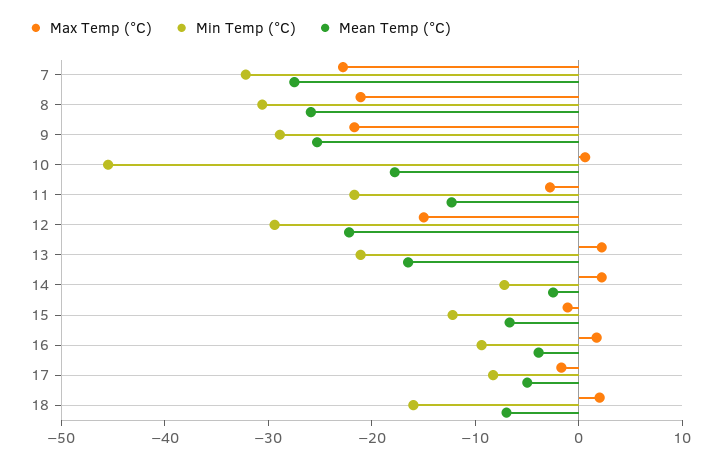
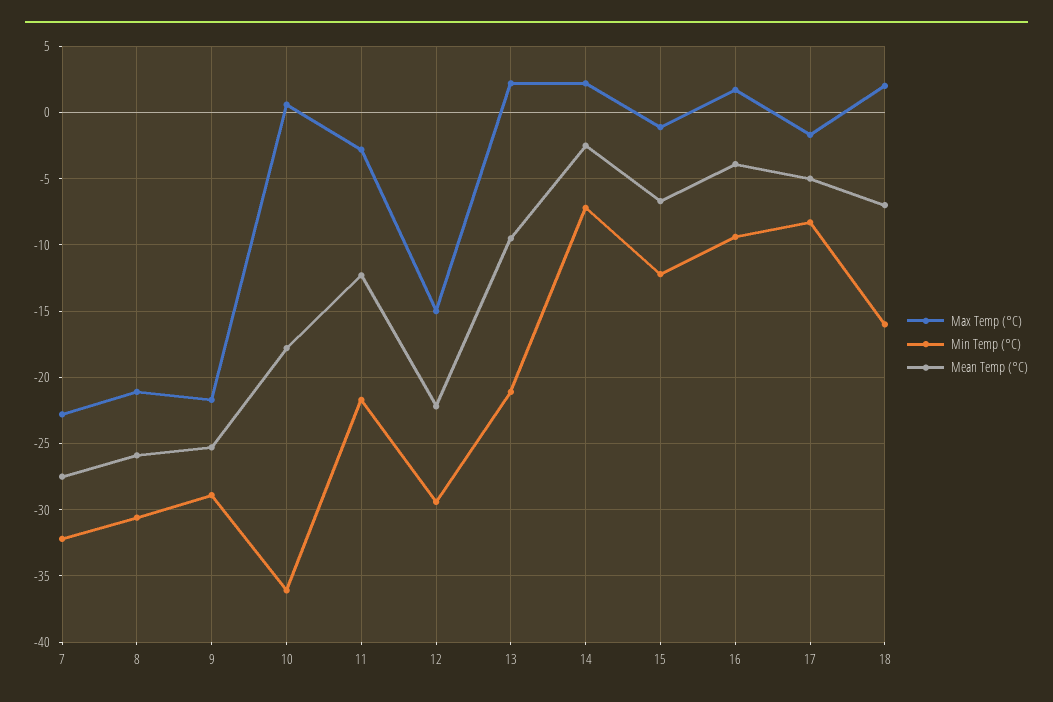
Min Temp (°C), 10: -46 -> -36
Mean Temp (°C), 13: -16 -> -9.5

